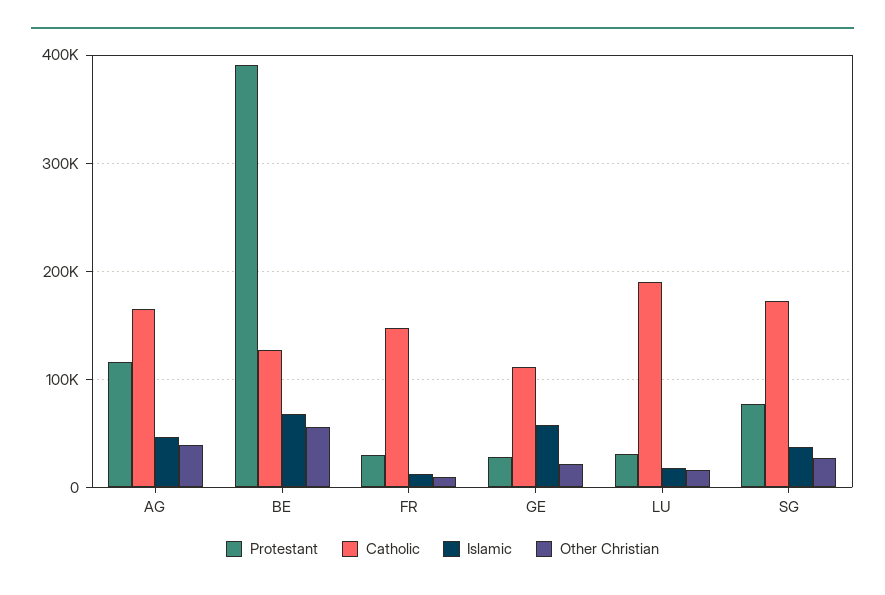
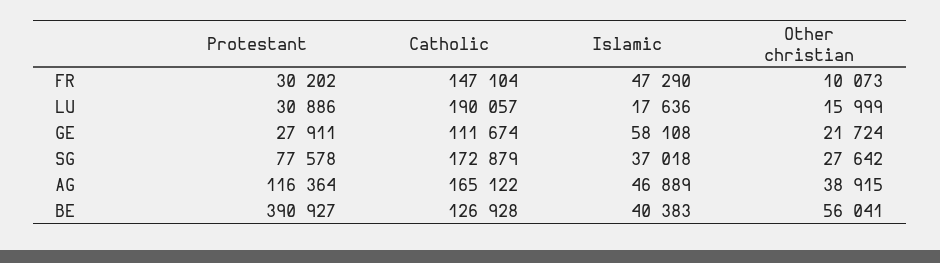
Islamic, BE: 70000 -> 40383
Islamic, FR: 10000 -> 47290

